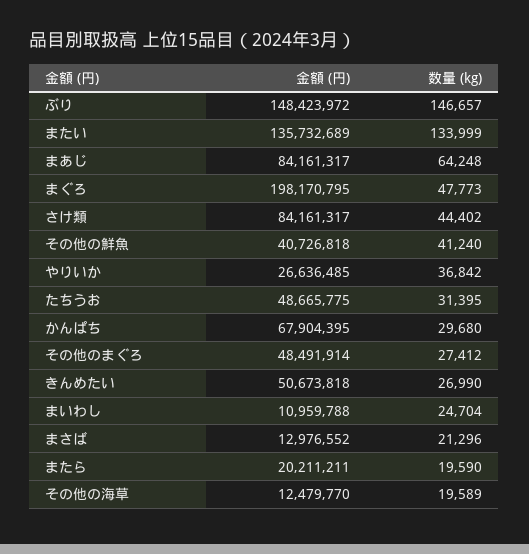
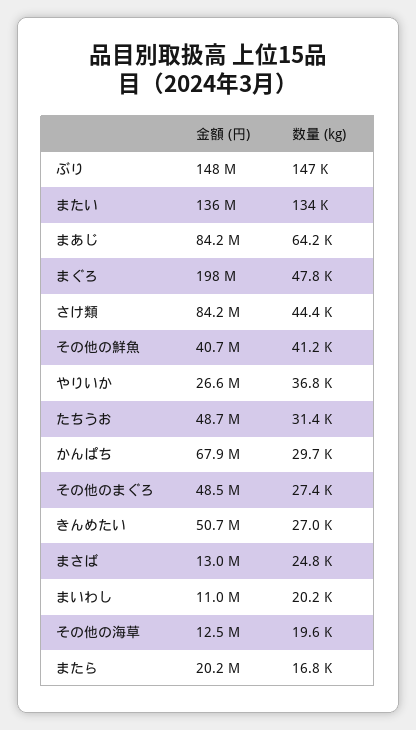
数量 (kg), まいわし: 24704 -> 20200
数量 (kg), まさば: 21296 -> 24800
数量 (kg), またら: 19590 -> 16800

